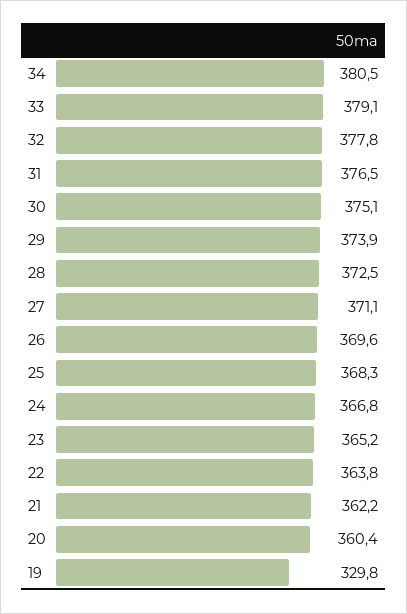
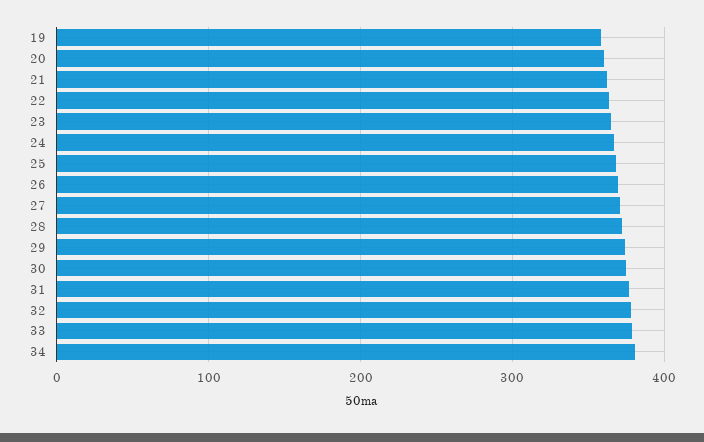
19: 329.8 -> 360

